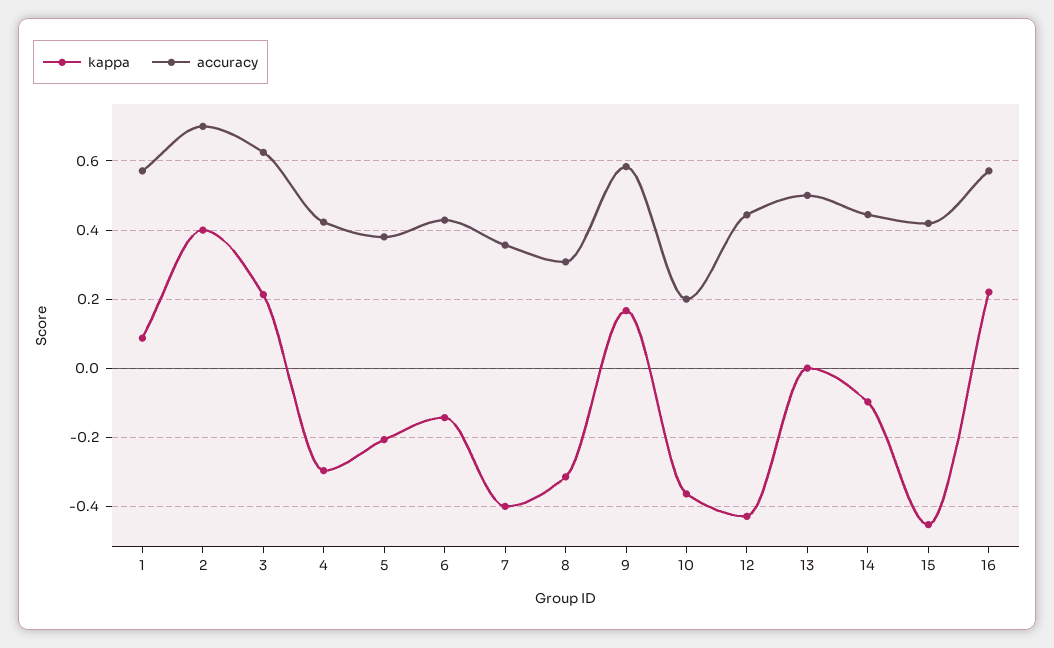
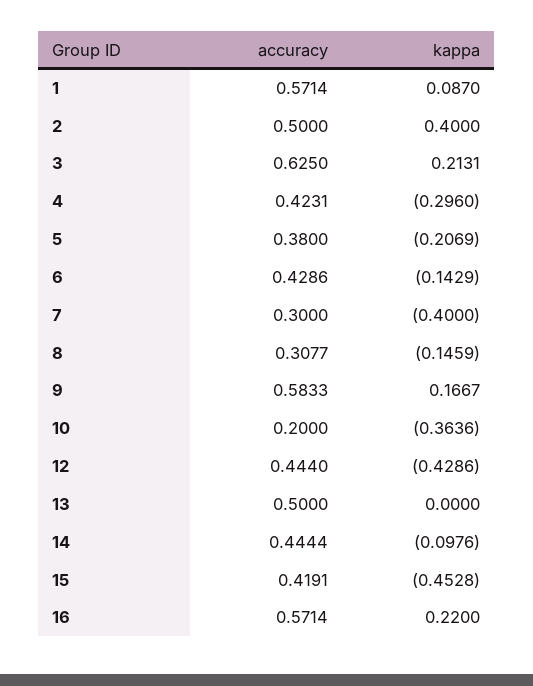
accuracy, 2: 0.7 -> 0.5
accuracy, 7: 0.36 -> 0.3
kappa, 8: -0.32 -> -0.1459

